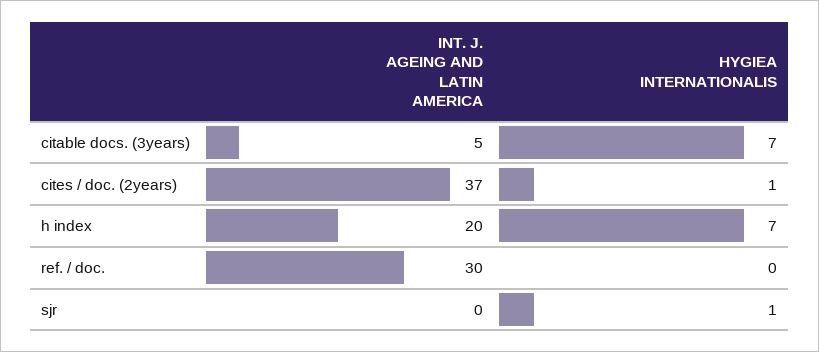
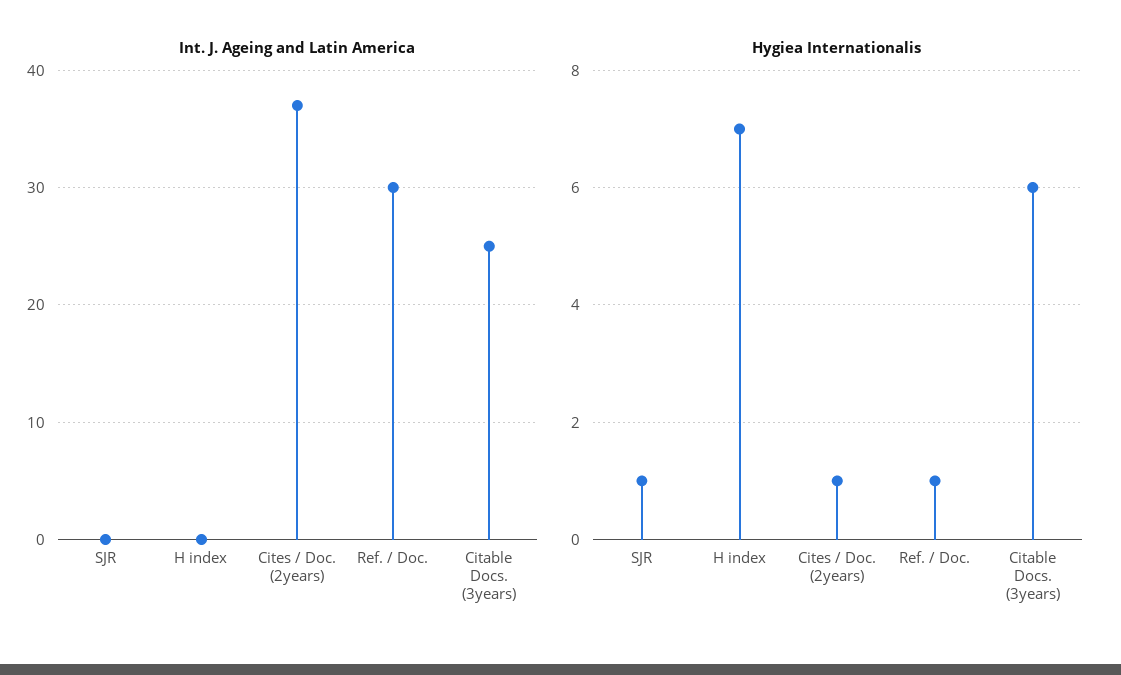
INT. J. AGEING AND LATIN AMERICA, citable docs. (3years): 5 -> 25
HYGIEA INTERNATIONALIS, citable docs. (3years): 7 -> 6
INT. J. AGEING AND LATIN AMERICA, h index: 20 -> 0
HYGIEA INTERNATIONALIS, ref. / doc.: 0 -> 1

